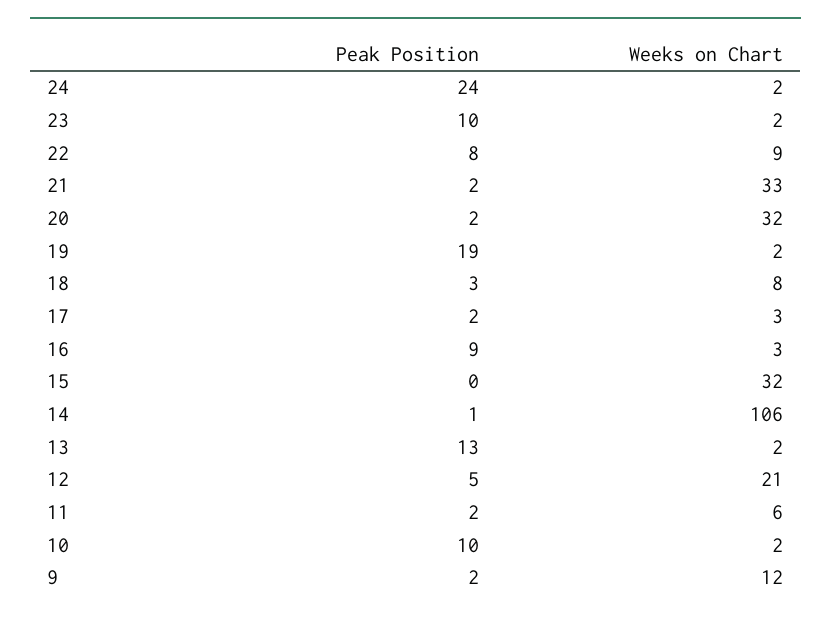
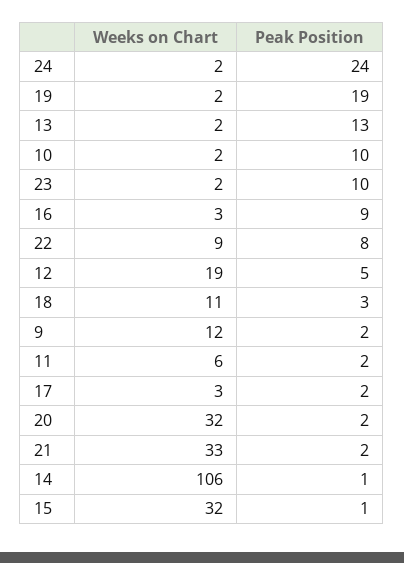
Weeks on Chart, 18: 8 -> 11
Peak Position, 15: 0 -> 1
Weeks on Chart, 12: 21 -> 19

